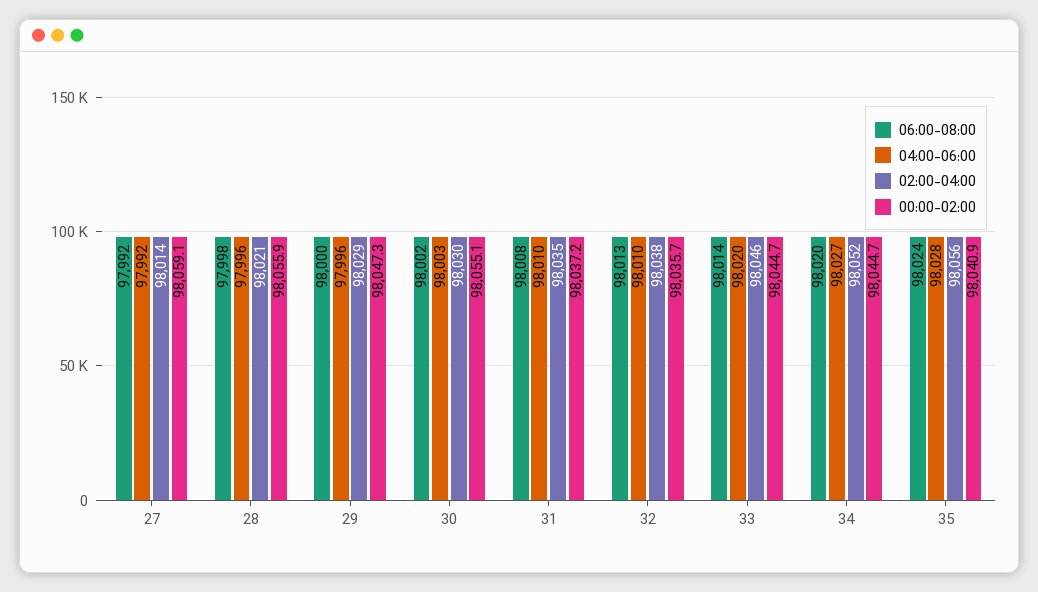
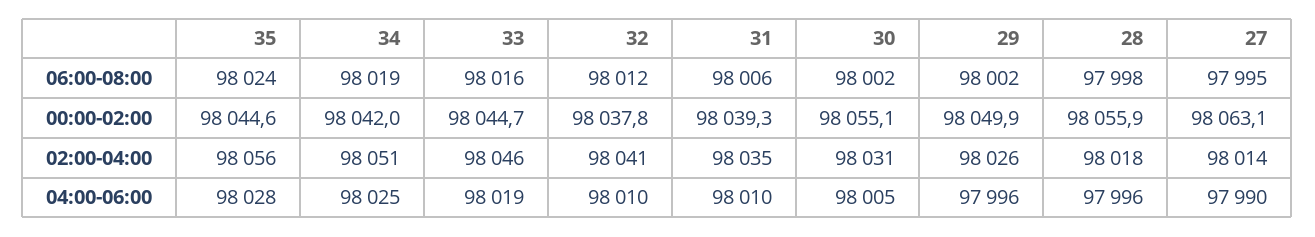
06:00-08:00, 27: 97992 -> 97995
04:00-06:00, 27: 97992 -> 97990
00:00-02:00, 27: 98059.1 -> 98063.1
02:00-04:00, 28: 98021 -> 98018
06:00-08:00, 29: 98000 -> 98002
02:00-04:00, 29: 98029 -> 98026
00:00-02:00, 29: 98047.3 -> 98049.9
04:00-06:00, 30: 98003 -> 98005
02:00-04:00, 30: 98030 -> 98031
06:00-08:00, 31: 98008 -> 98006
00:00-02:00, 31: 98037.2 -> 98039.3
06:00-08:00, 32: 98013 -> 98012
02:00-04:00, 32: 98038 -> 98041
00:00-02:00, 32: 98035.7 -> 98037.8
06:00-08:00, 33: 98014 -> 98016
04:00-06:00, 33: 98020 -> 98019
06:00-08:00, 34: 98020 -> 98019
04:00-06:00, 34: 98027 -> 98025
02:00-04:00, 34: 98052 -> 98051
00:00-02:00, 34: 98044.7 -> 98042
00:00-02:00, 35: 98040.9 -> 98044.6

